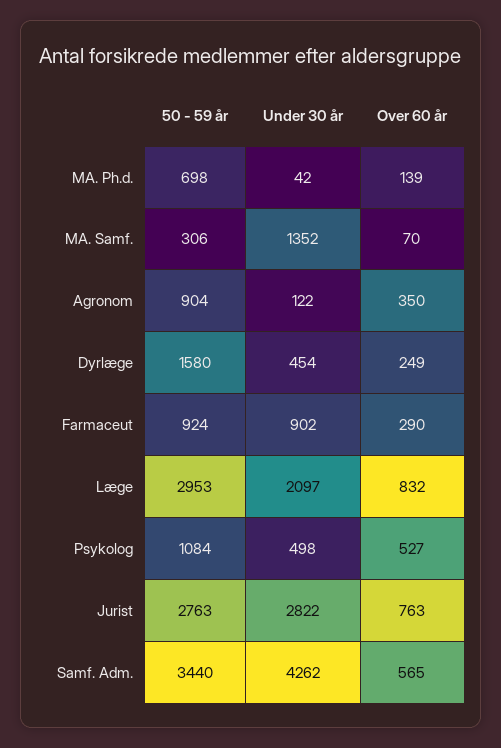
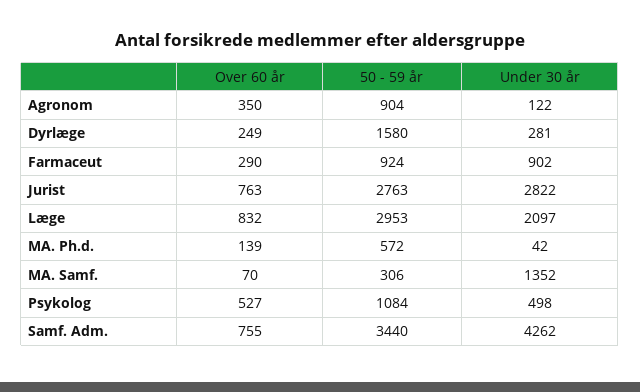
50 - 59 år, MA. Ph.d.: 698 -> 572
Under 30 år, Dyrlæge: 454 -> 281
Over 60 år, Samf. Adm.: 565 -> 755

